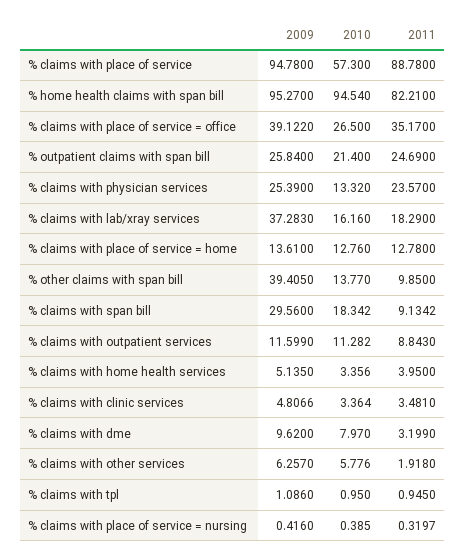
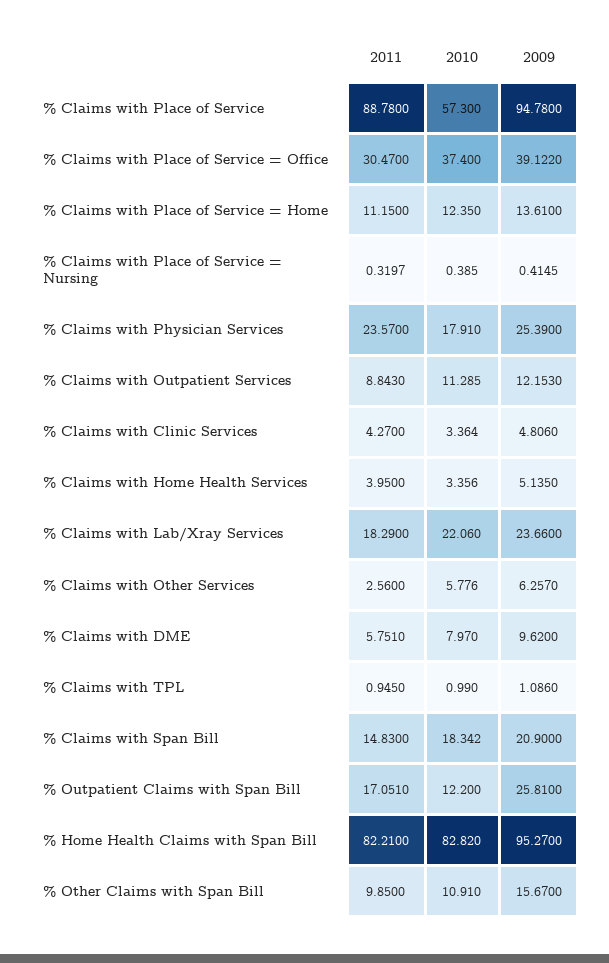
2010, % home health claims with span bill: 94.54 -> 82.82
2010, % claims with place of service = office: 26.5 -> 37.4
2011, % claims with place of service = office: 35.17 -> 30.47
2009, % outpatient claims with span bill: 25.84 -> 25.81
2010, % outpatient claims with span bill: 21.4 -> 12.2
2011, % outpatient claims with span bill: 24.69 -> 17.051
2010, % claims with physician services: 13.32 -> 17.91
2009, % claims with lab/xray services: 37.283 -> 23.66
2010, % claims with lab/xray services: 16.16 -> 22.06
2010, % claims with place of service = home: 12.76 -> 12.35
2011, % claims with place of service = home: 12.78 -> 11.15
2009, % other claims with span bill: 39.405 -> 15.67
2010, % other claims with span bill: 13.77 -> 10.91
2009, % claims with span bill: 29.56 -> 20.9
2011, % claims with span bill: 9.1342 -> 14.83
2009, % claims with outpatient services: 11.599 -> 12.153
2010, % claims with outpatient services: 11.282 -> 11.285
2009, % claims with clinic services: 4.8066 -> 4.806
2011, % claims with clinic services: 3.481 -> 4.27
2011, % claims with dme: 3.199 -> 5.751
2011, % claims with other services: 1.918 -> 2.56
2010, % claims with tpl: 0.95 -> 0.99
2009, % claims with place of service = nursing: 0.416 -> 0.4145

